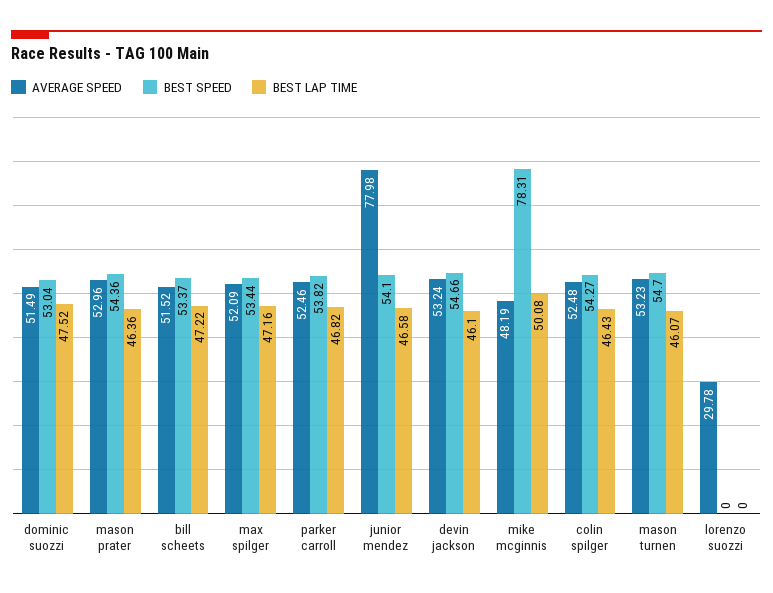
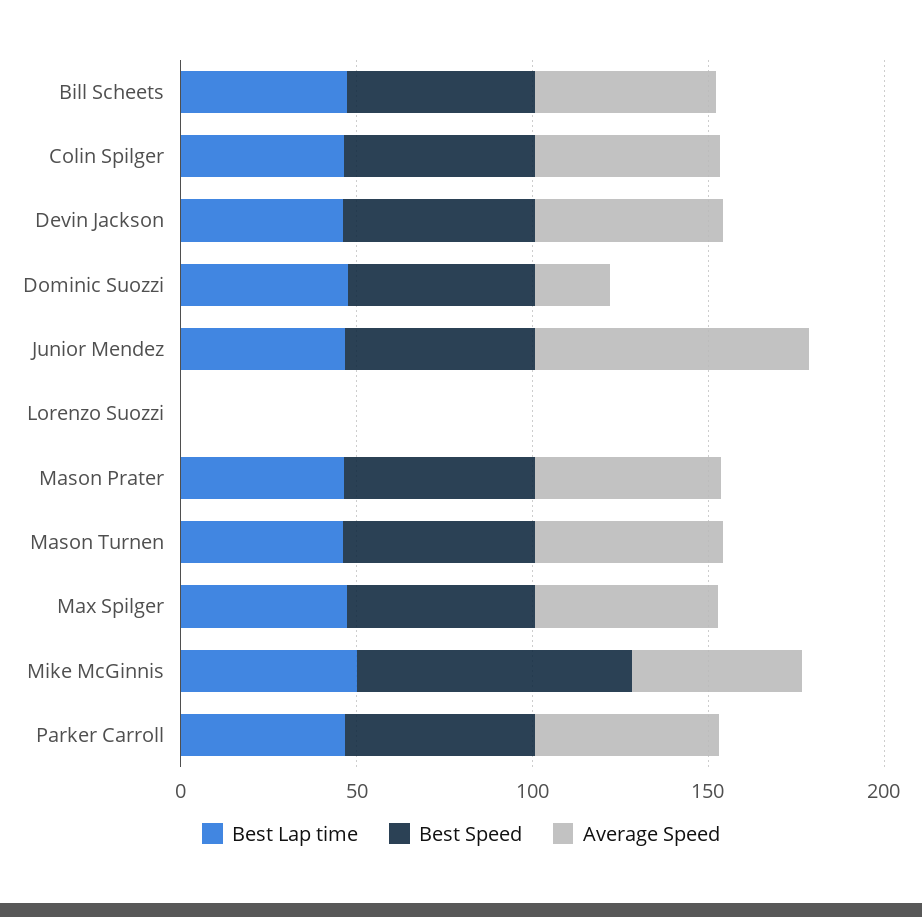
AVERAGE SPEED, dominic suozzi: 51.49 -> 20
AVERAGE SPEED, lorenzo suozzi: 29.78 -> 0

